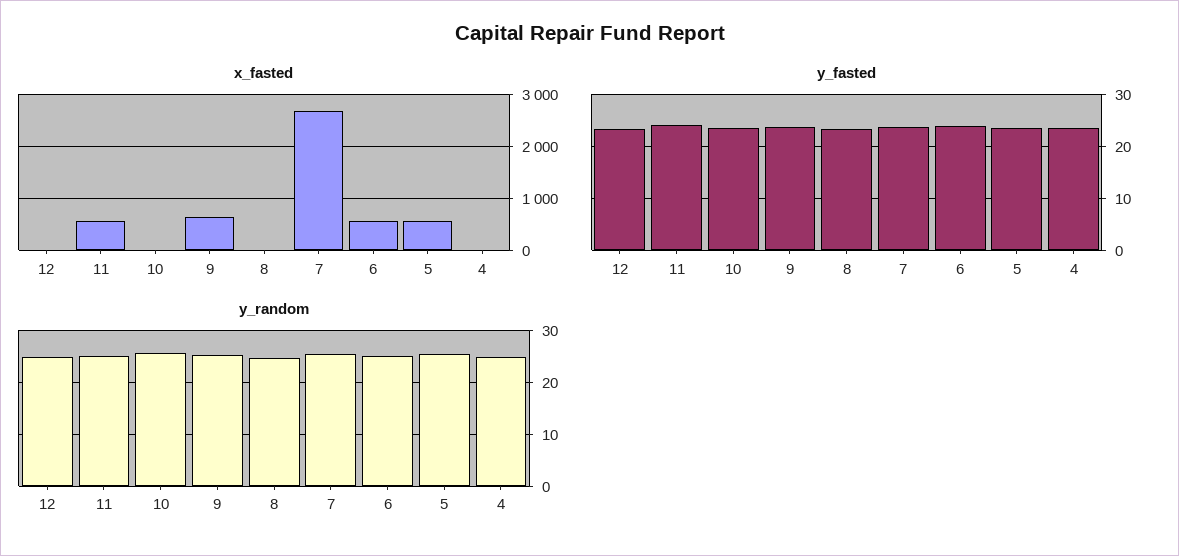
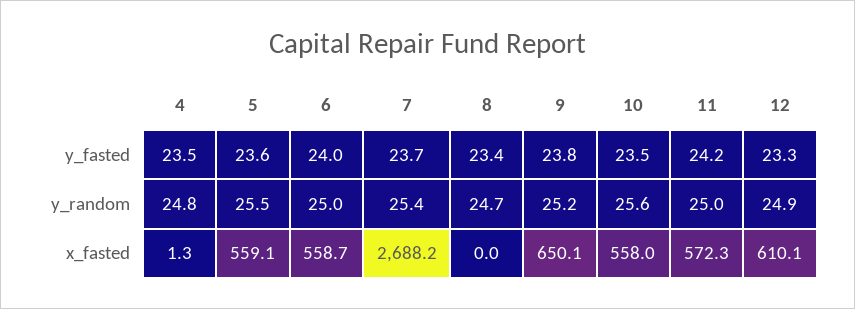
x_fasted, 12: 0 -> 610.1
x_fasted, 10: 0 -> 558

